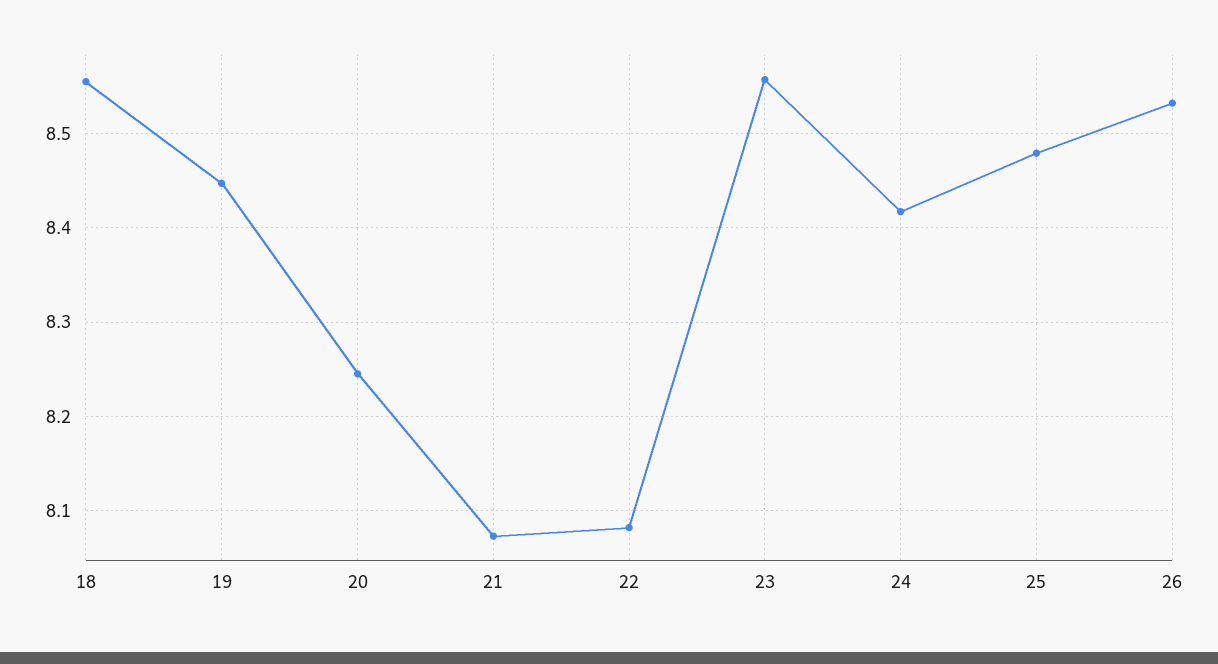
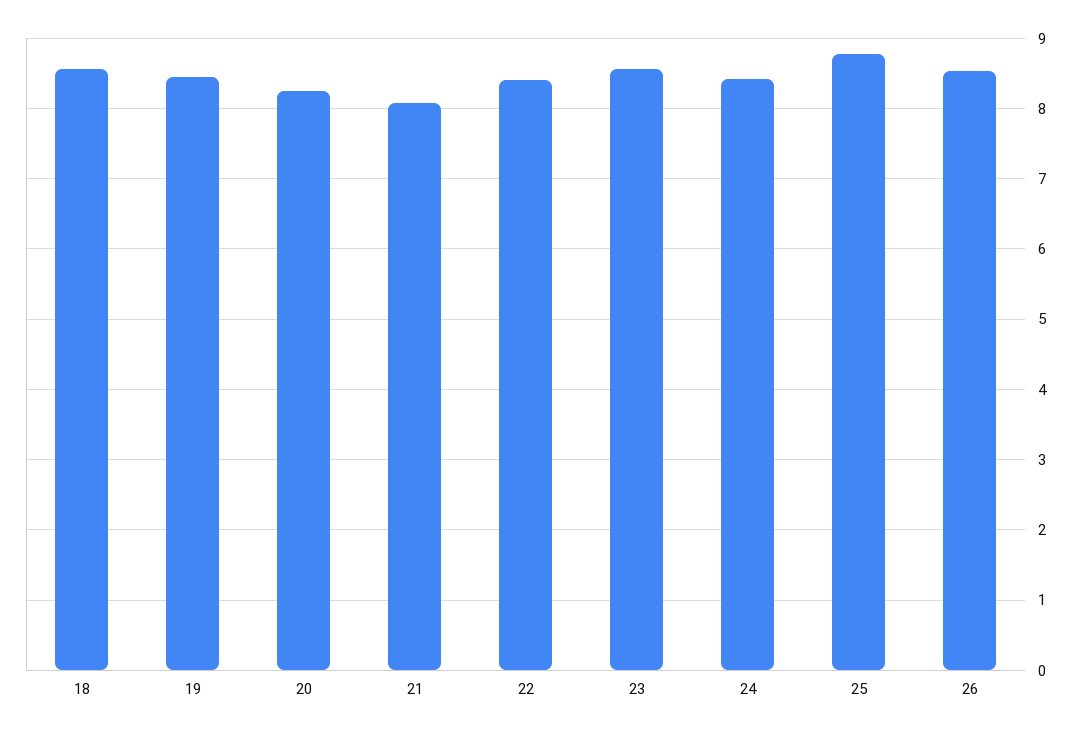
22: 8.08 -> 8.4
25: 8.48 -> 8.8

